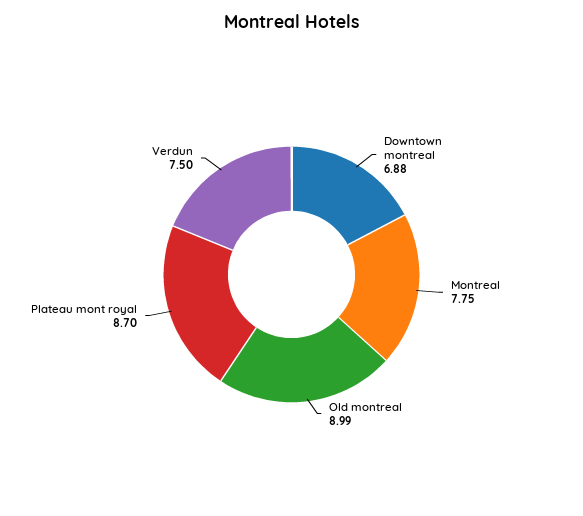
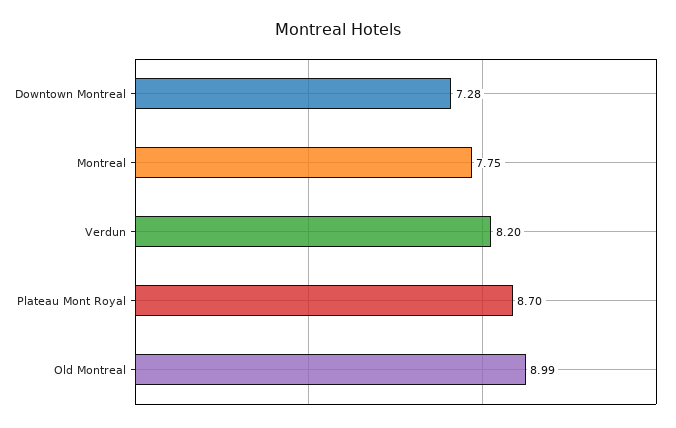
Downtown montreal: 6.88 -> 7.28
Verdun: 7.5 -> 8.2

